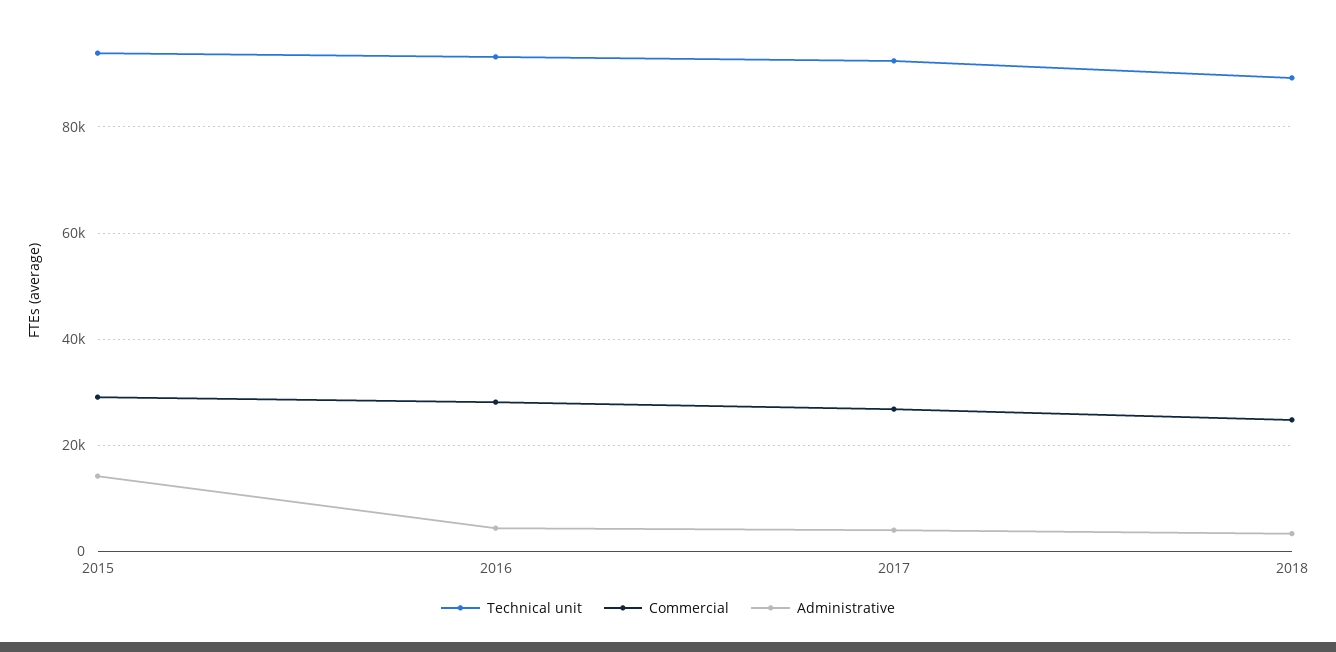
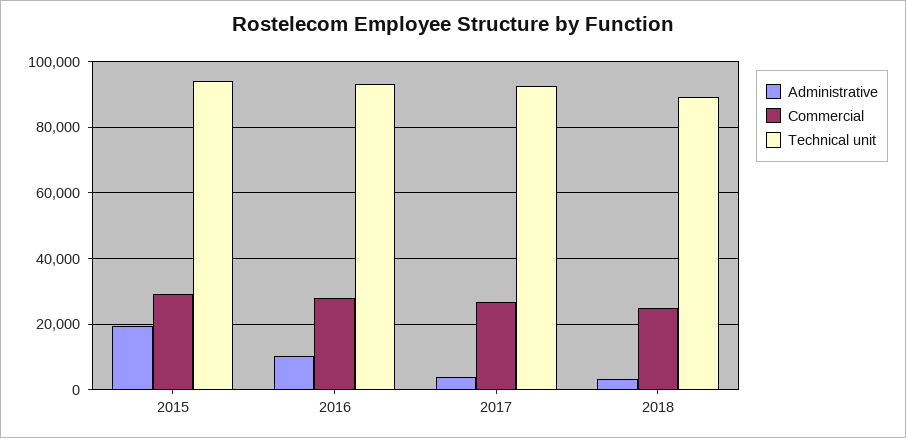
Administrative, 2015: 14000 -> 20000
Administrative, 2016: 4000 -> 10000

